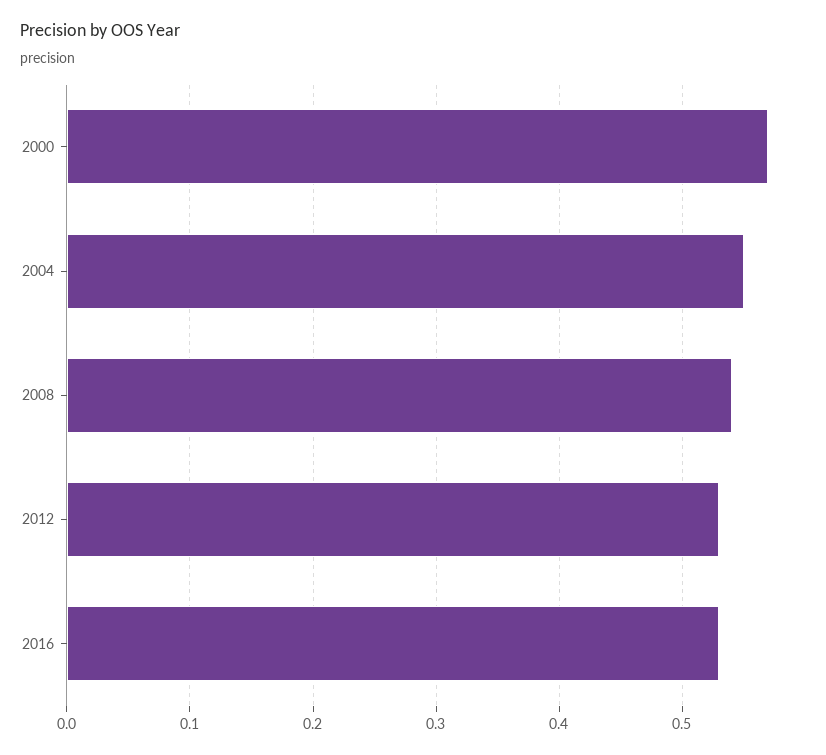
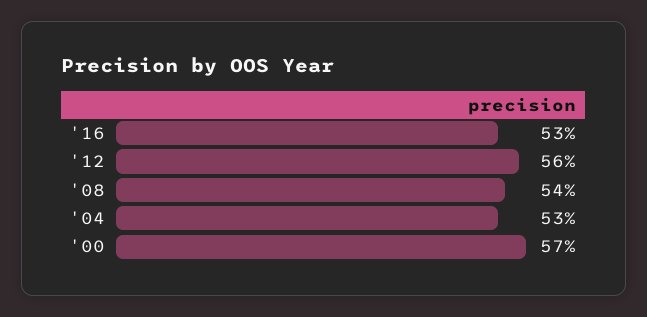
2004: 0.55 -> 0.53
2012: 0.53 -> 0.56

